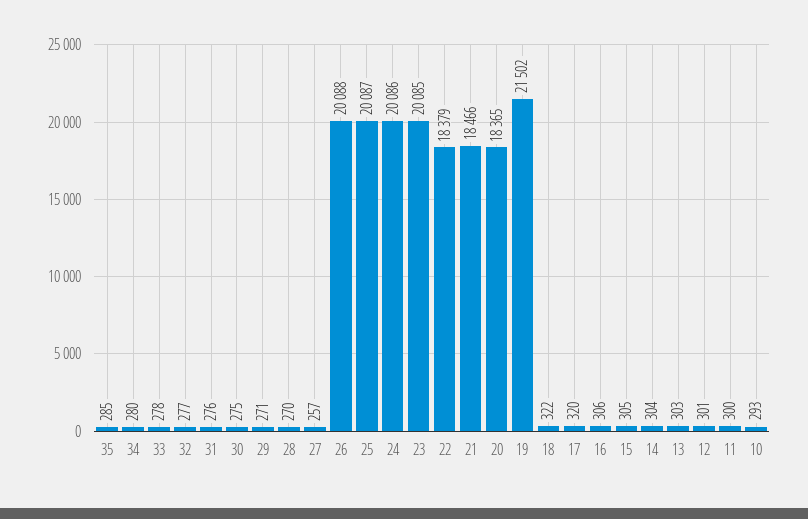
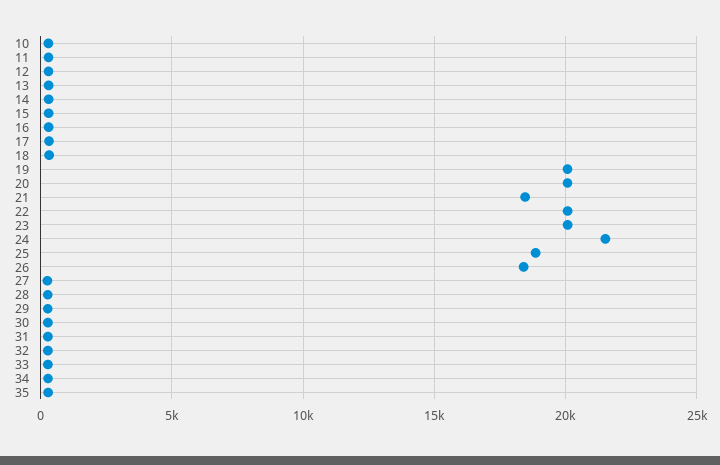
26: 20088 -> 18500
25: 20087 -> 19000
24: 20086 -> 21500
22: 18379 -> 20000
20: 18365 -> 20000
19: 21502 -> 20000

